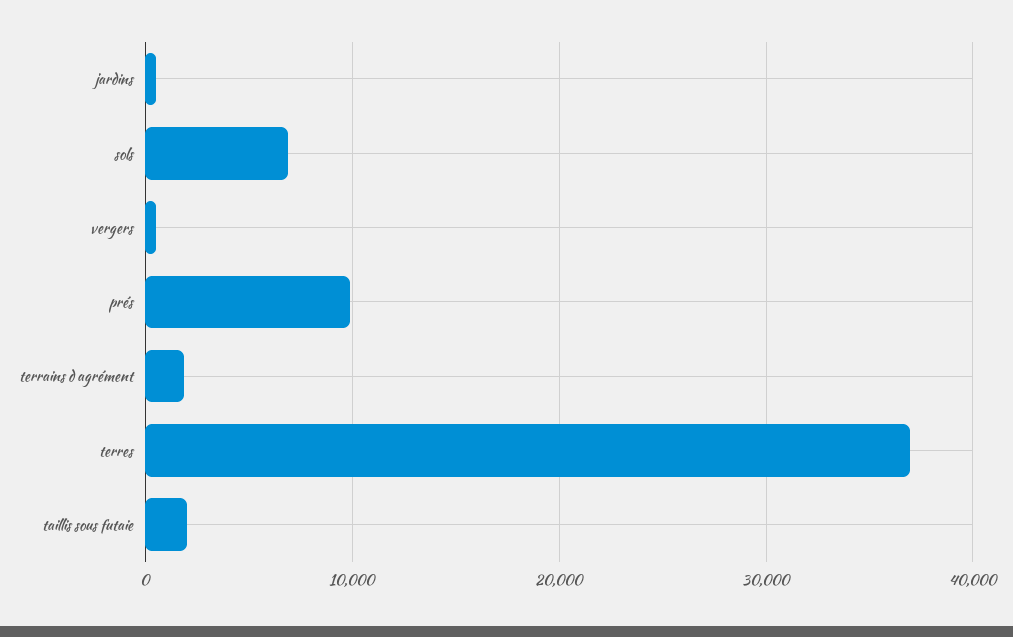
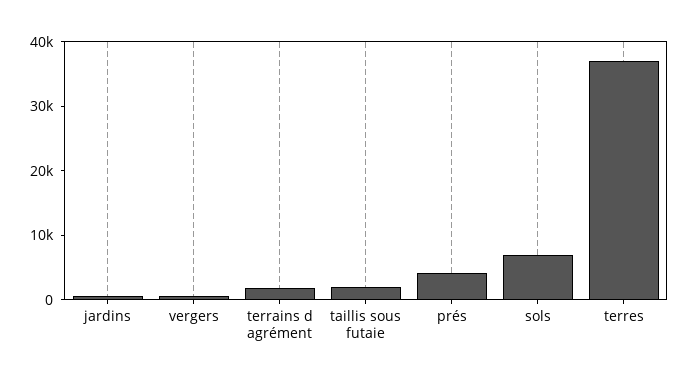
prés: 10000 -> 4000

